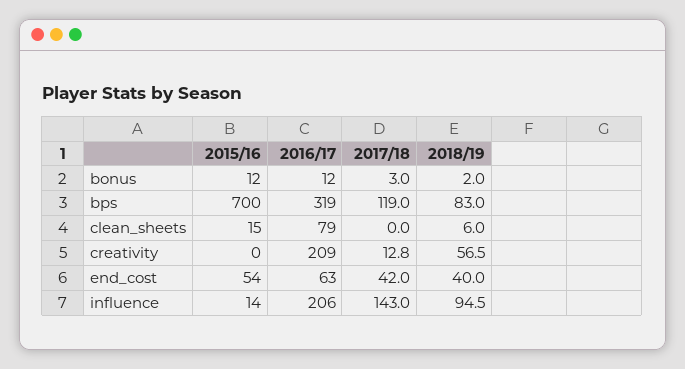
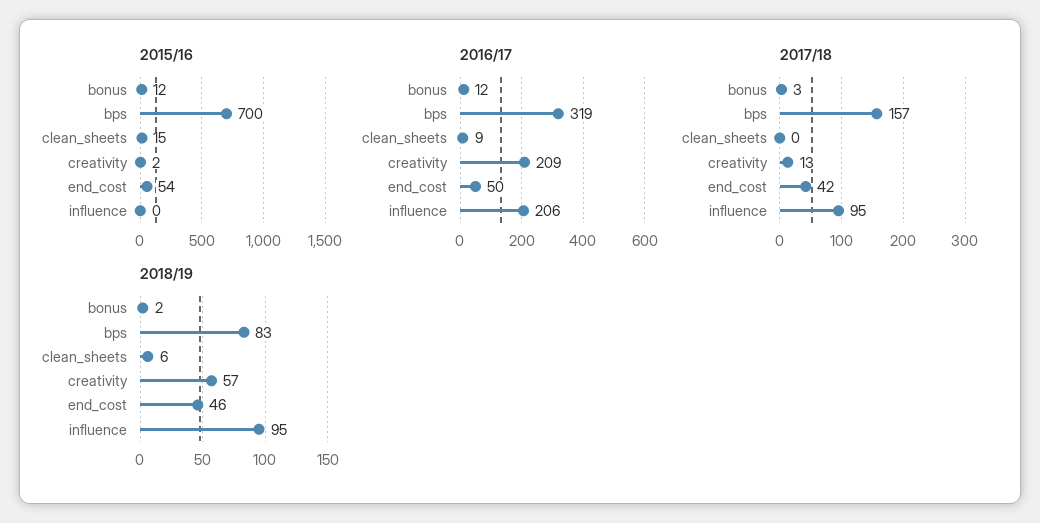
2017/18, bps: 119 -> 157
2016/17, clean_sheets: 79 -> 9
2015/16, creativity: 0 -> 2
2016/17, end_cost: 63 -> 50
2018/19, end_cost: 40 -> 46
2015/16, influence: 14 -> 0
2017/18, influence: 143 -> 95

